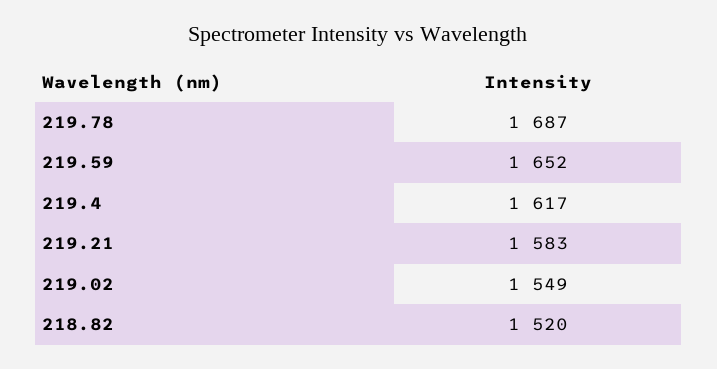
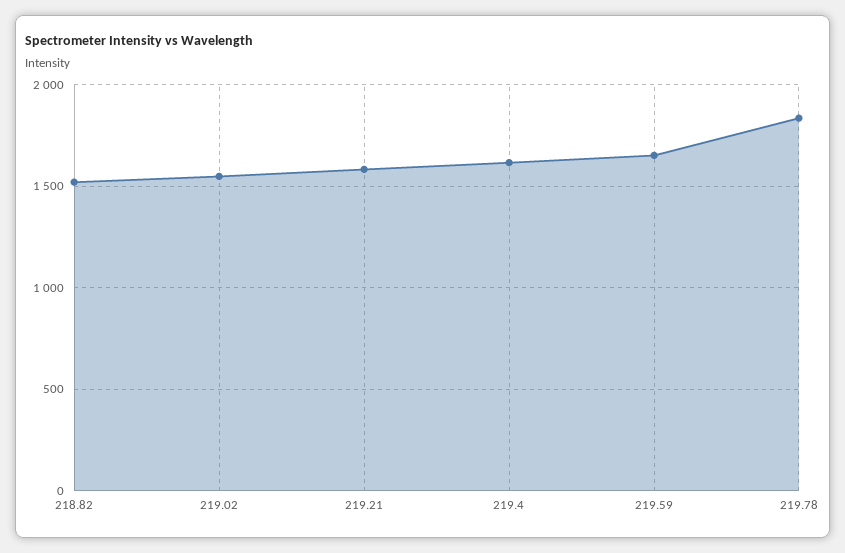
219.78: 1687 -> 1850

